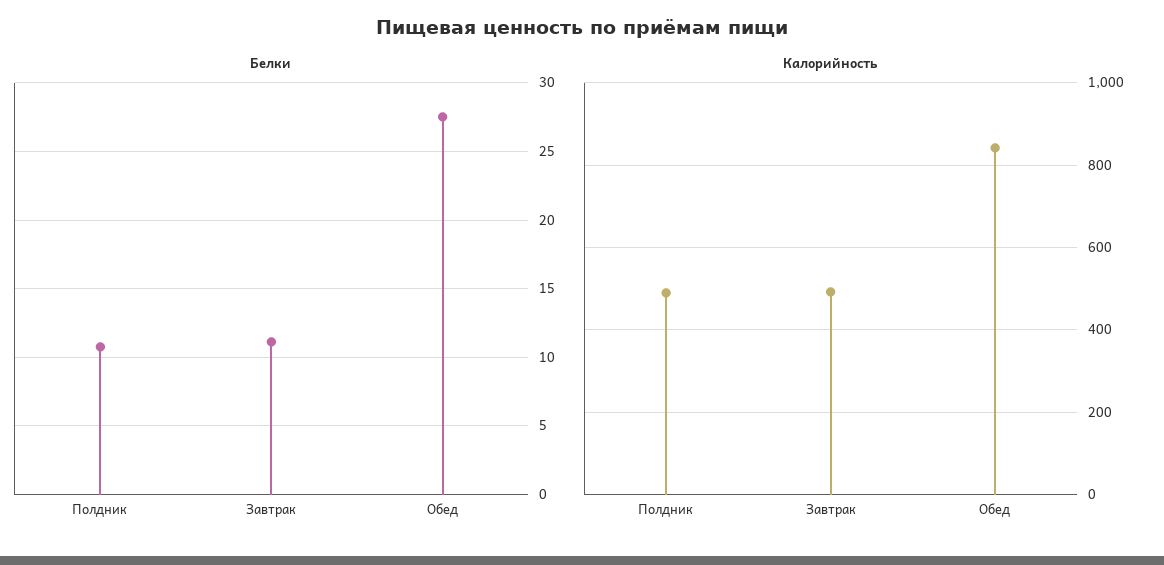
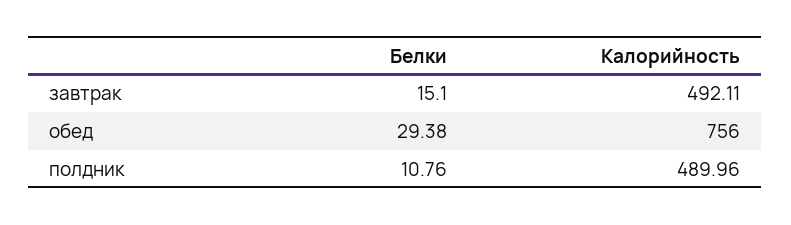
Белки, Завтрак: 11 -> 15.1
Белки, Обед: 27.5 -> 29.38
Калорийность, Обед: 840 -> 756

